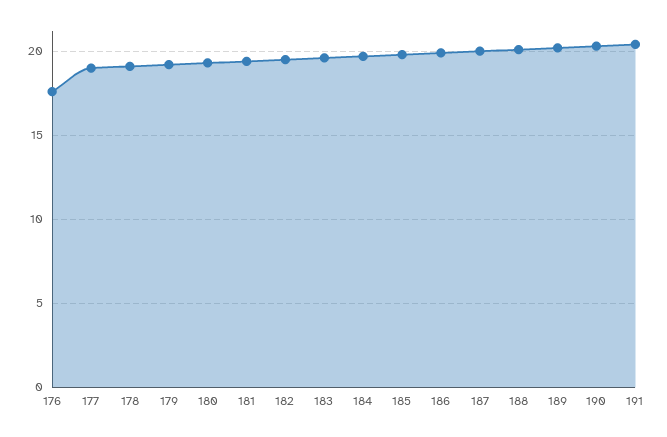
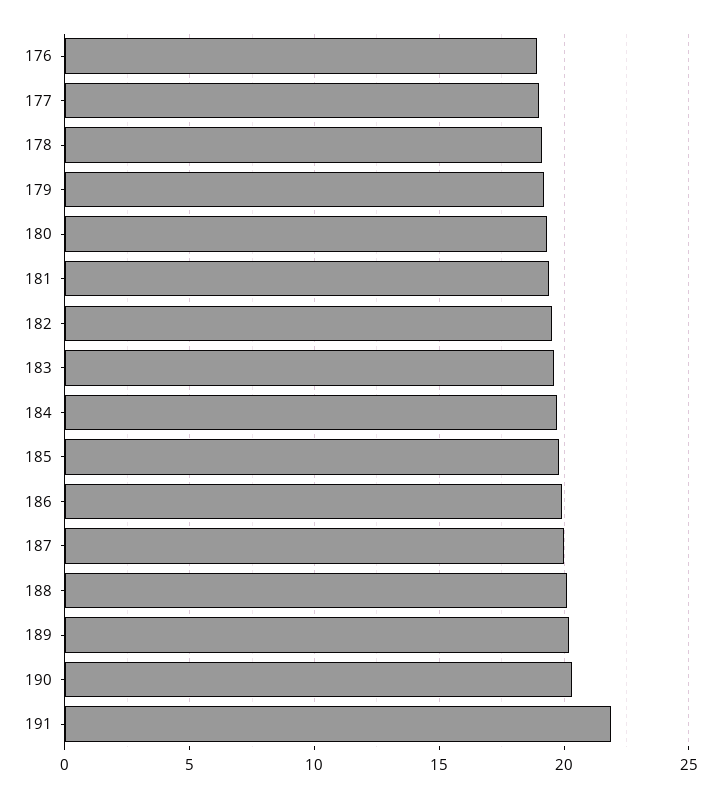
176: 17.5 -> 19
191: 20.5 -> 22

